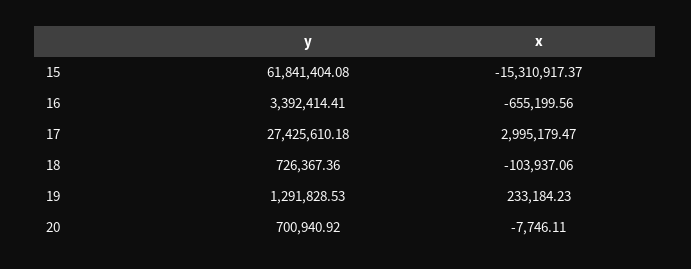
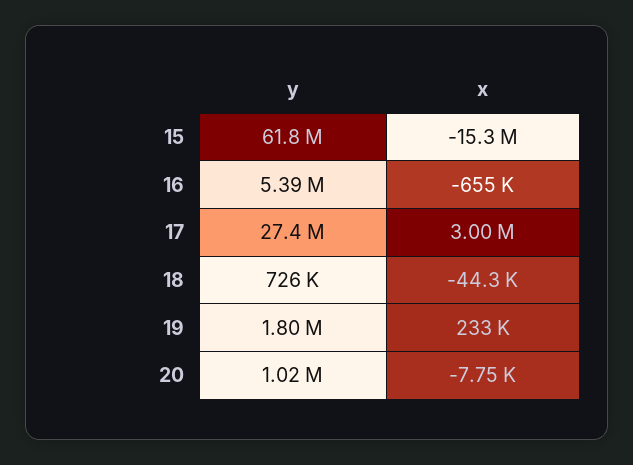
y, 16: 3392414.41 -> 5390000
x, 18: -103937.06 -> -44300
y, 19: 1291828.53 -> 1800000
y, 20: 700940.92 -> 1020000

